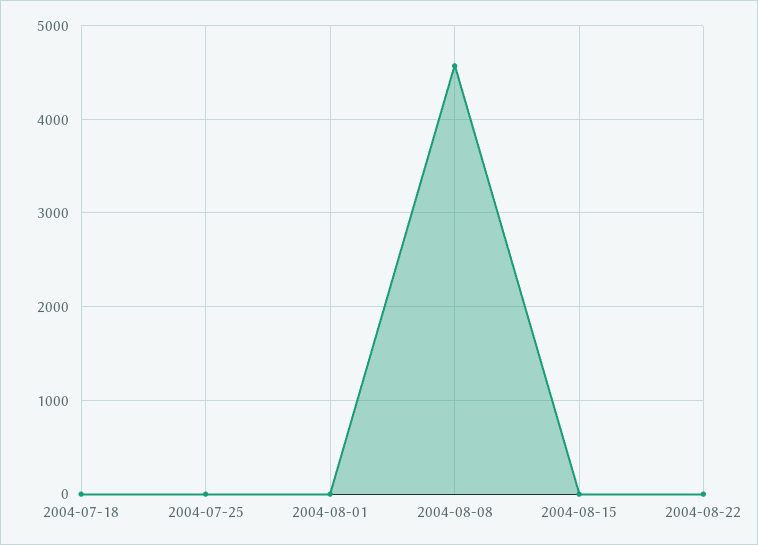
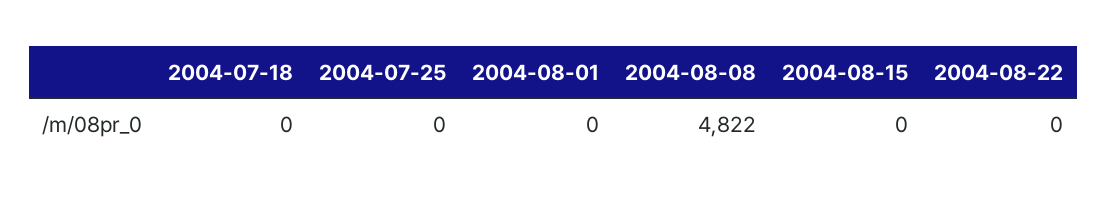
2004-08-08: 4600 -> 4822

